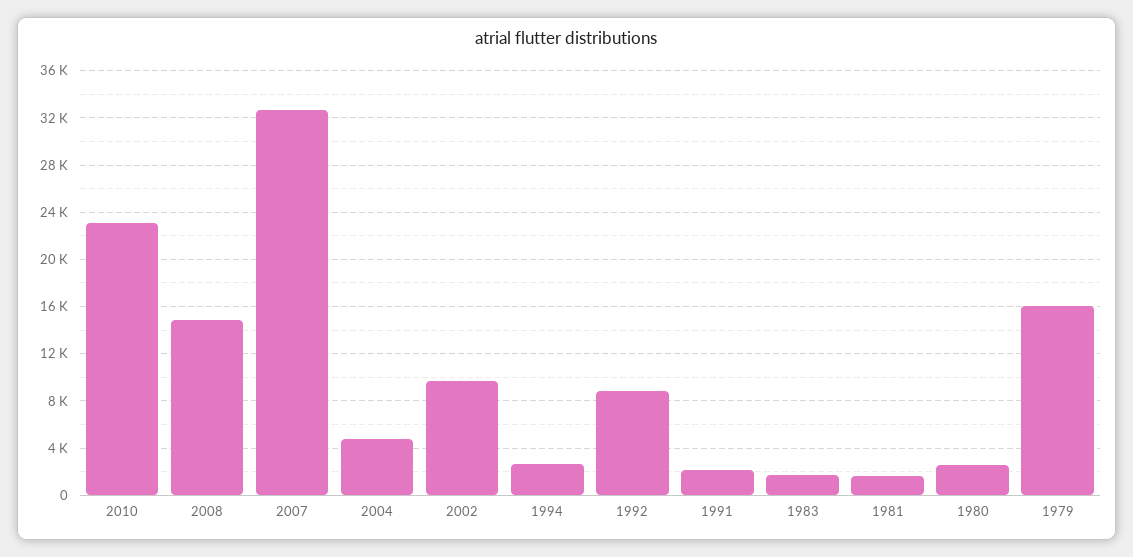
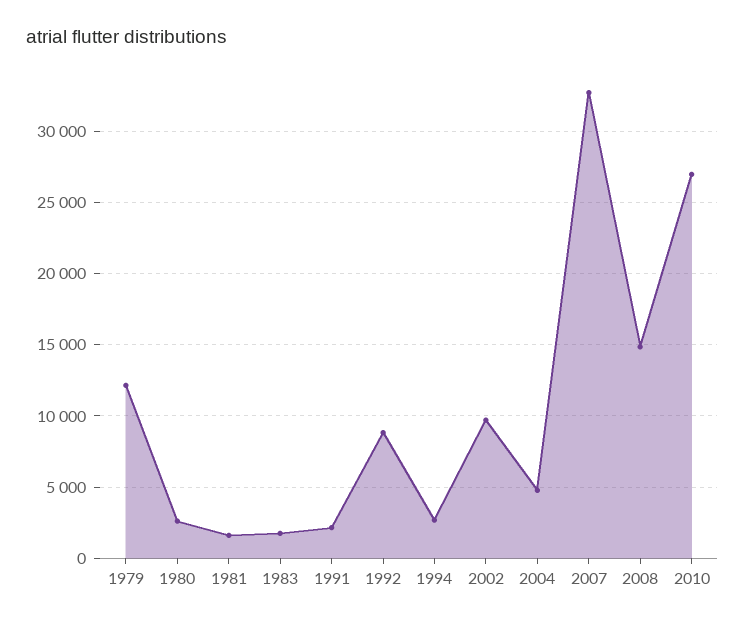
2010: 23000 -> 27000
1979: 16000 -> 12000

